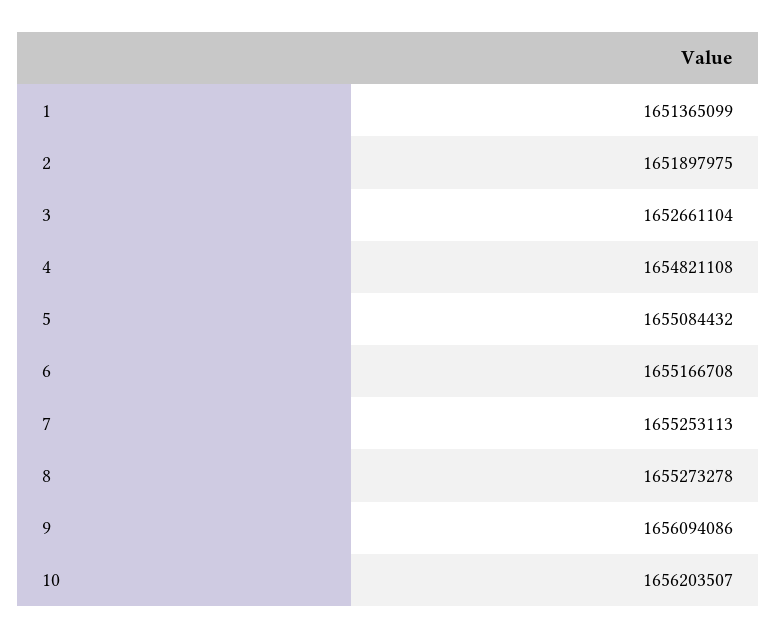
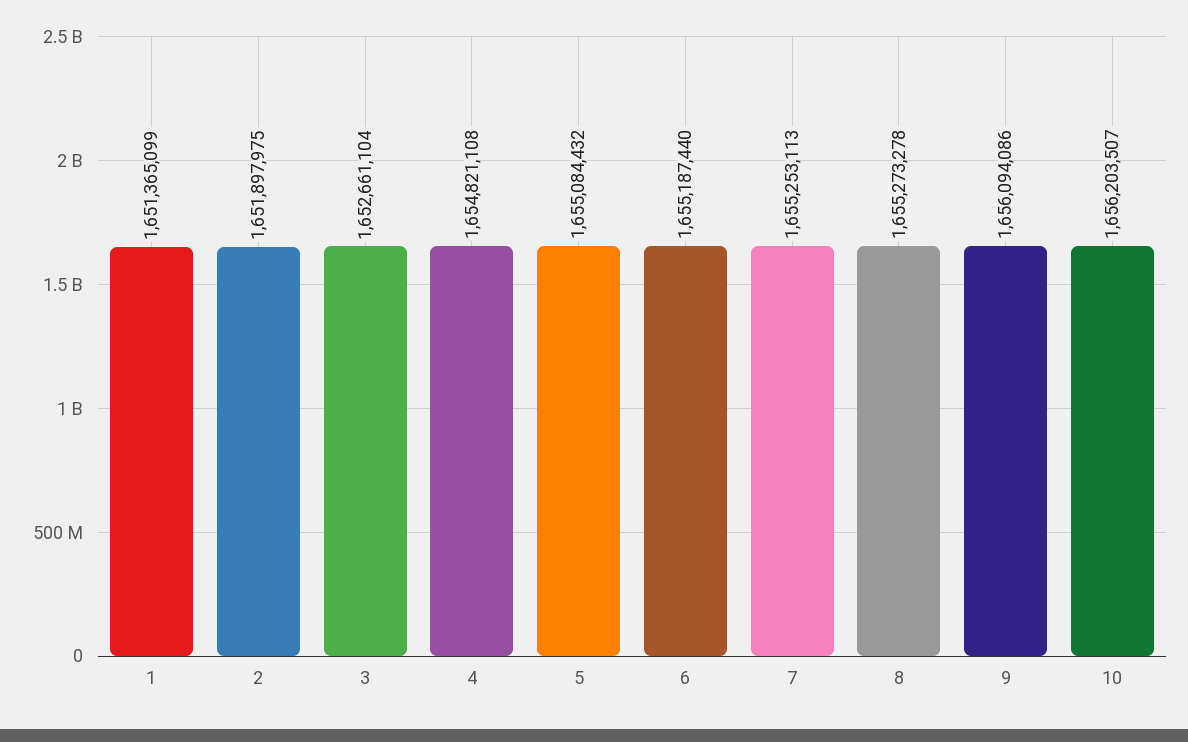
6: 1655166708 -> 1655187440

